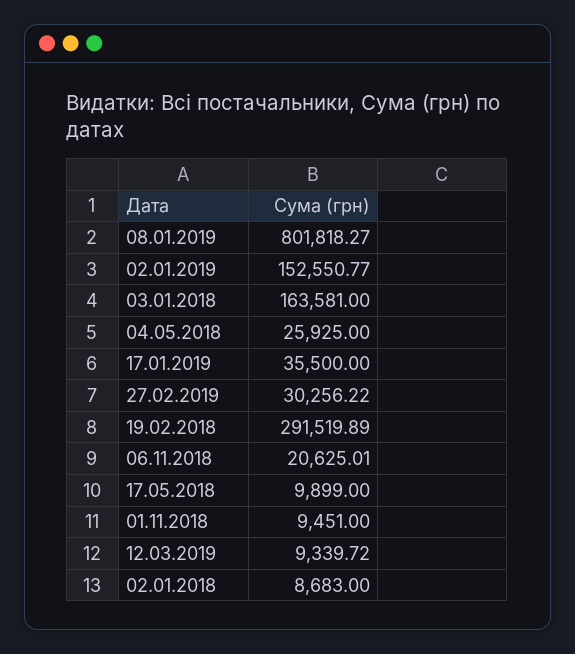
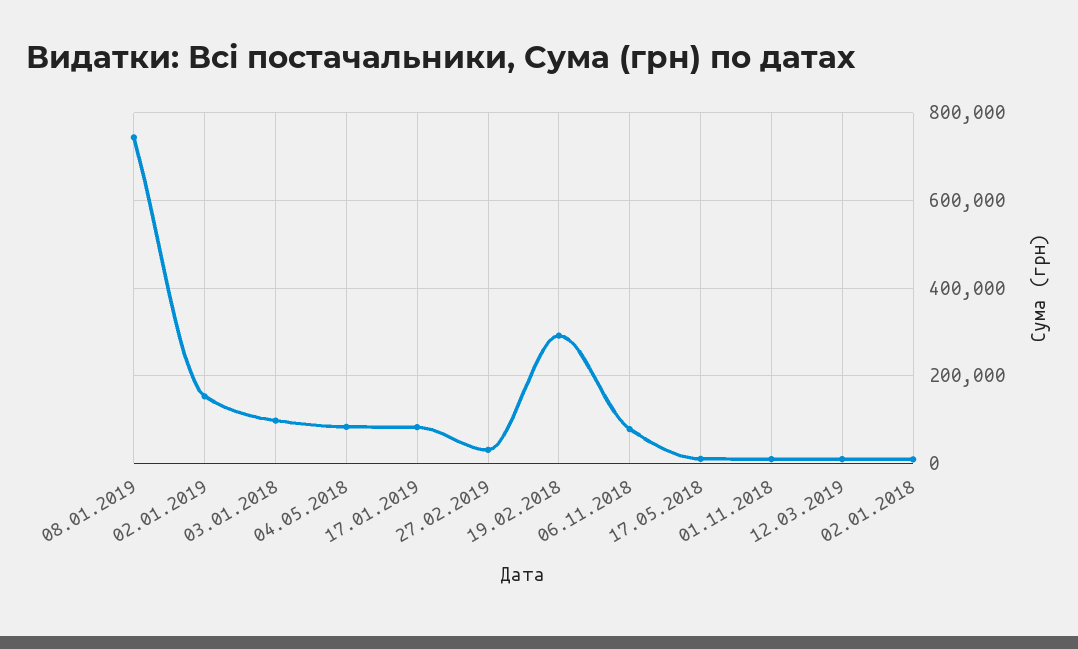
08.01.2019: 801818.27 -> 740000
03.01.2018: 163581 -> 100000
04.05.2018: 25925 -> 80000
17.01.2019: 35500 -> 80000
06.11.2018: 20625.01 -> 80000

